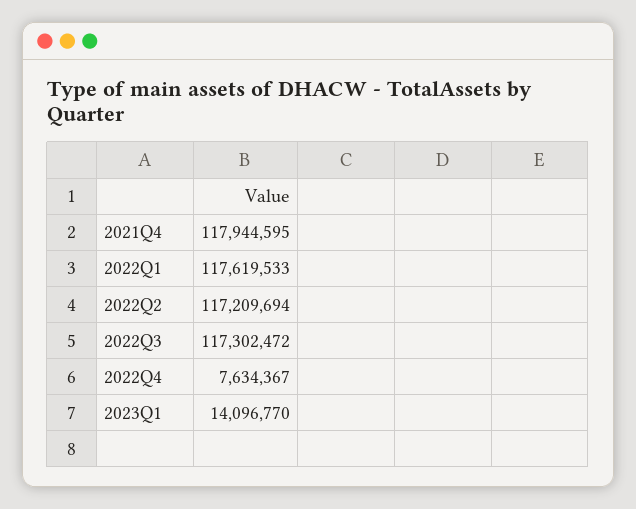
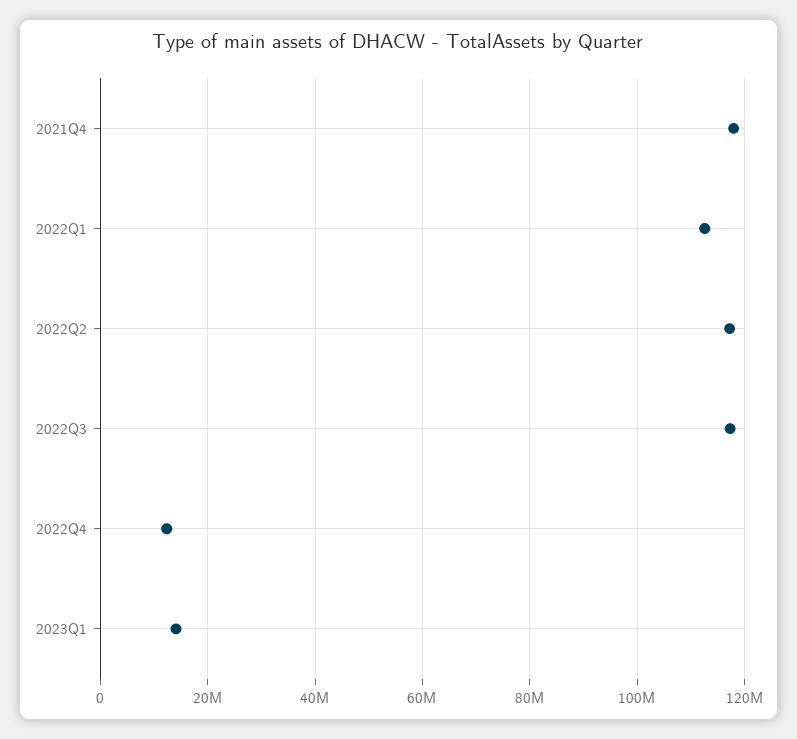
2022Q1: 117619533 -> 112000000
2022Q4: 7634367 -> 12000000

